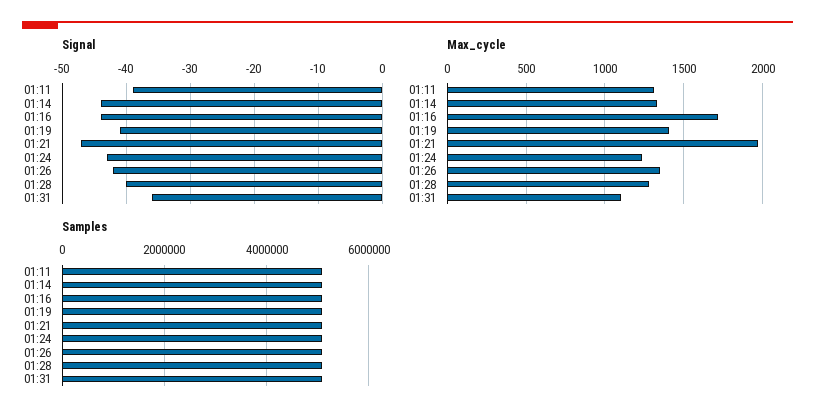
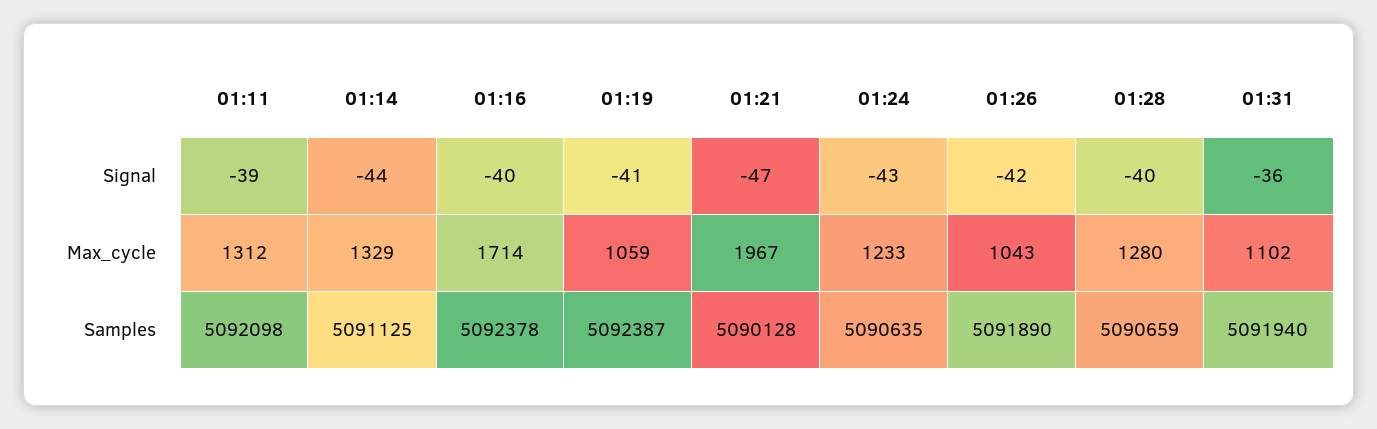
Signal, 01:16: -44 -> -40
Max_cycle, 01:19: 1400 -> 1059
Max_cycle, 01:26: 1350 -> 1043

